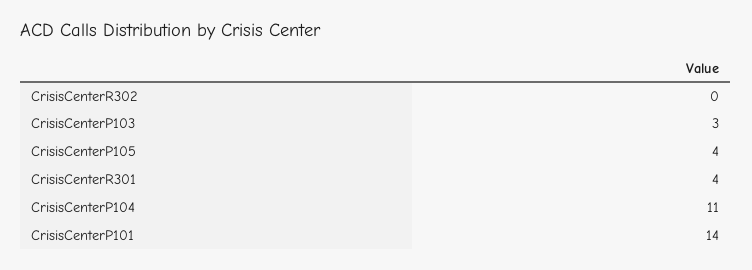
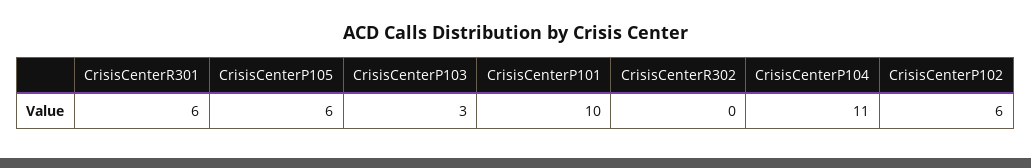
CrisisCenterP105: 4 -> 6
CrisisCenterR301: 4 -> 6
CrisisCenterP101: 14 -> 10
CrisisCenterP102: none -> 6

